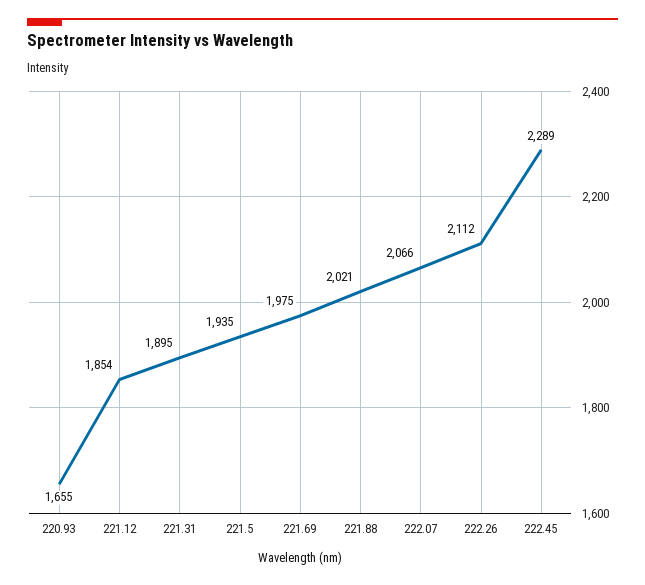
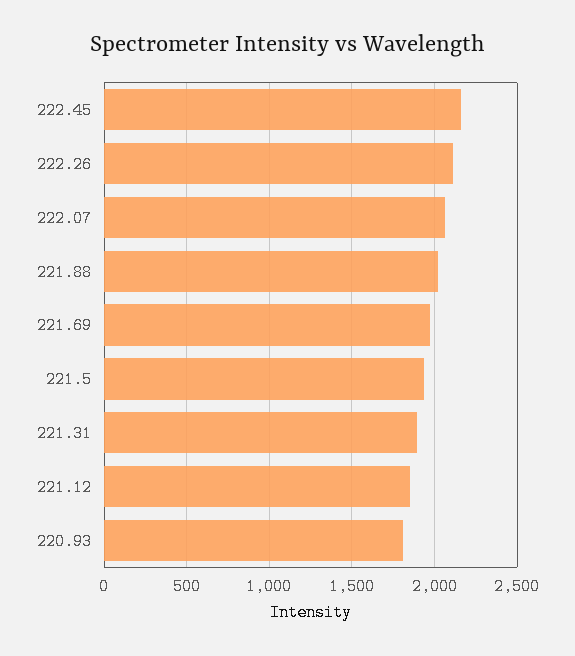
220.93: 1655 -> 1800
222.45: 2289 -> 2150

